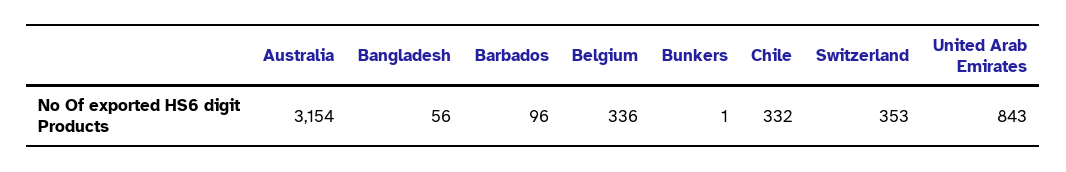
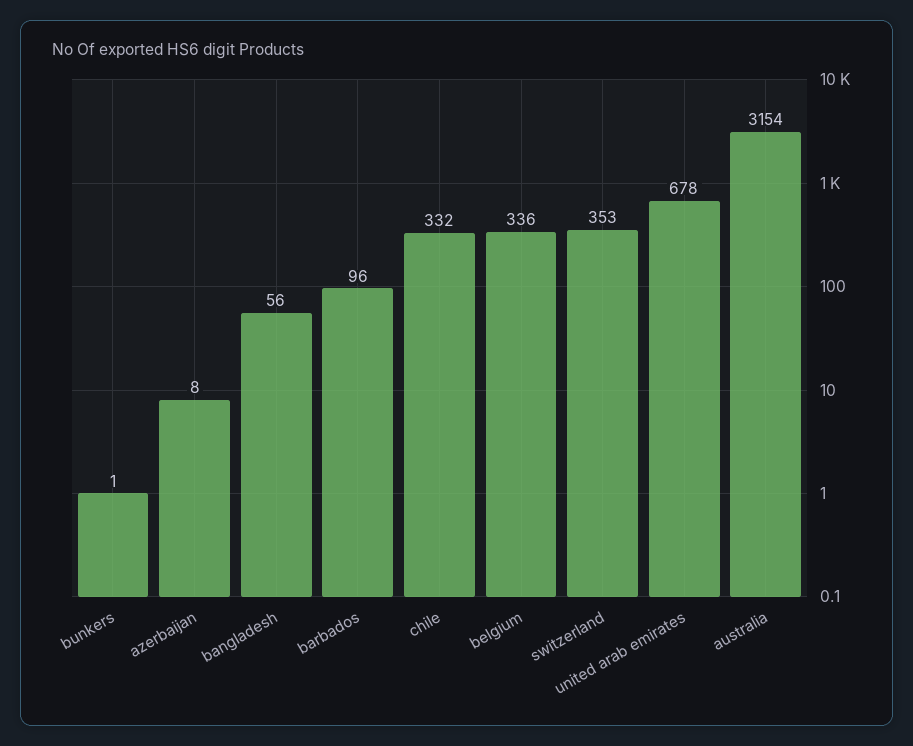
United Arab Emirates: 843 -> 678
azerbaijan: none -> 8

